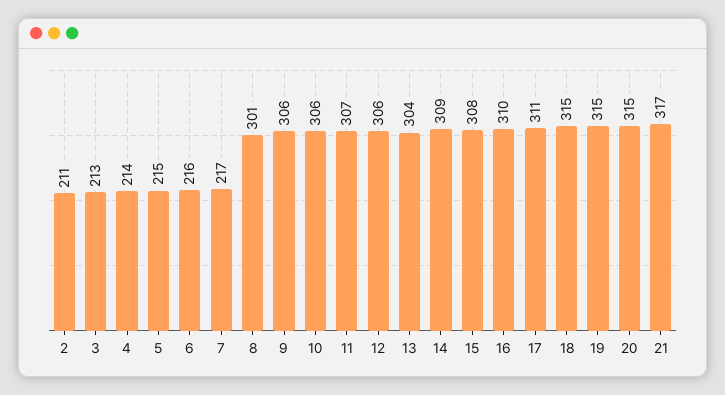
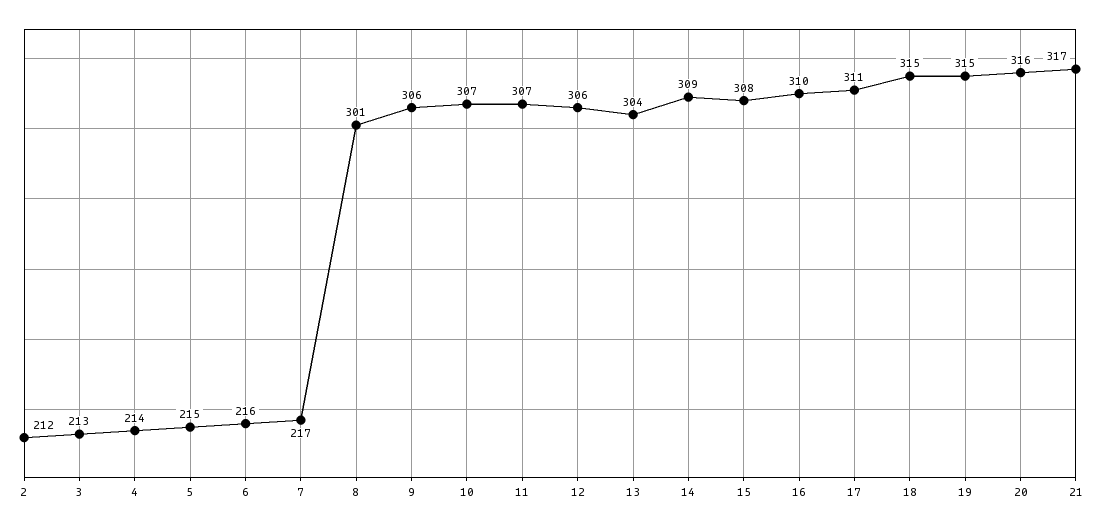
2: 211 -> 212
10: 306 -> 307
20: 315 -> 316

